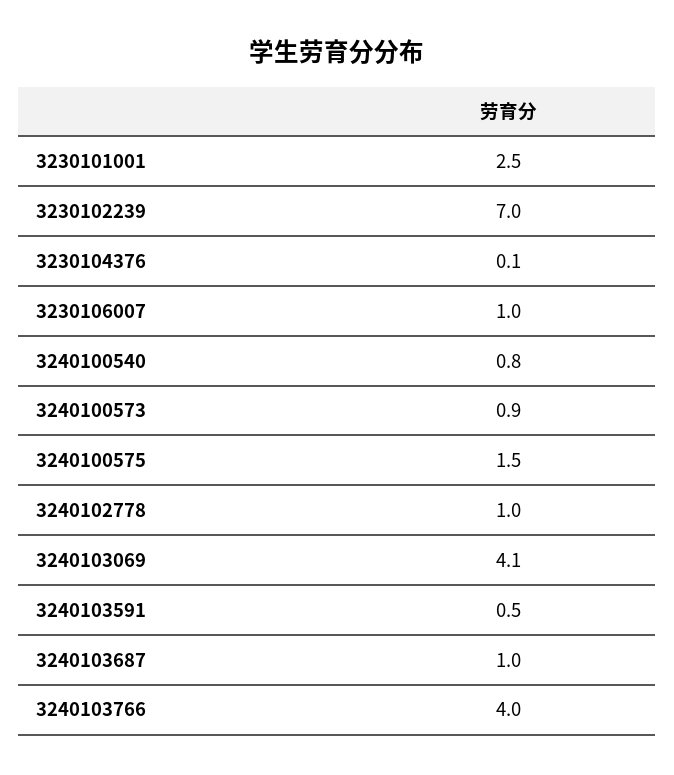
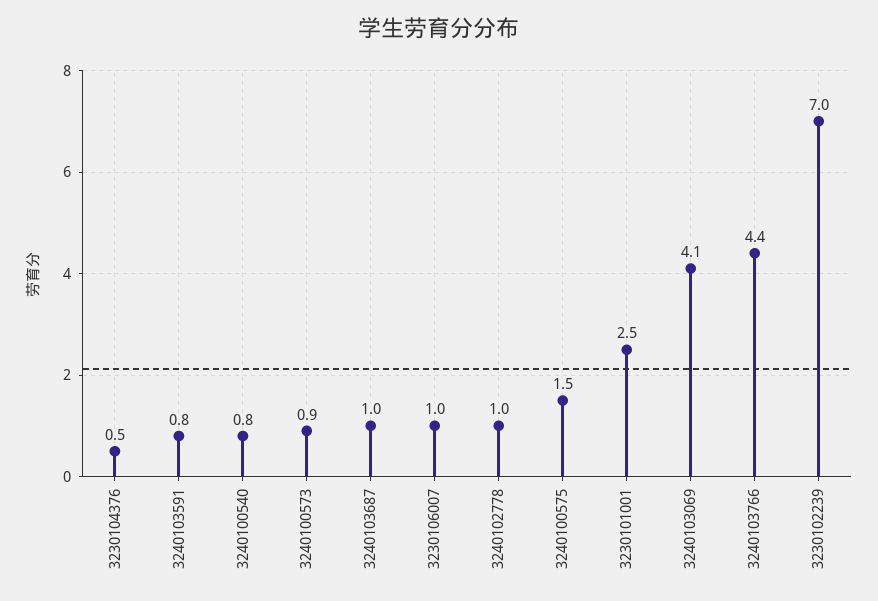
3230104376: 0.1 -> 0.5
3240103591: 0.5 -> 0.8
3240103766: 4 -> 4.4

